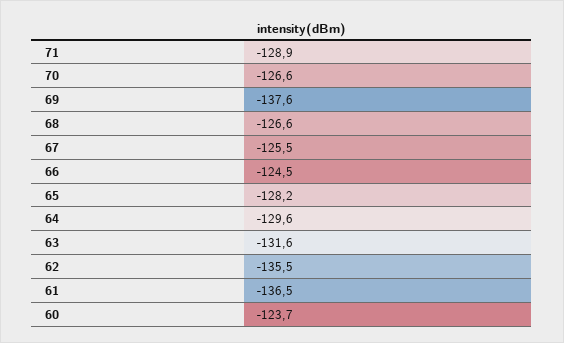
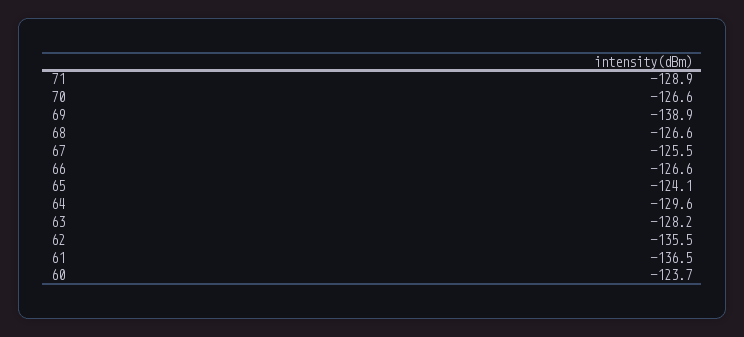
69: -137.6 -> -138.9
66: -124.5 -> -126.6
65: -128.2 -> -124.1
63: -131.6 -> -128.2

